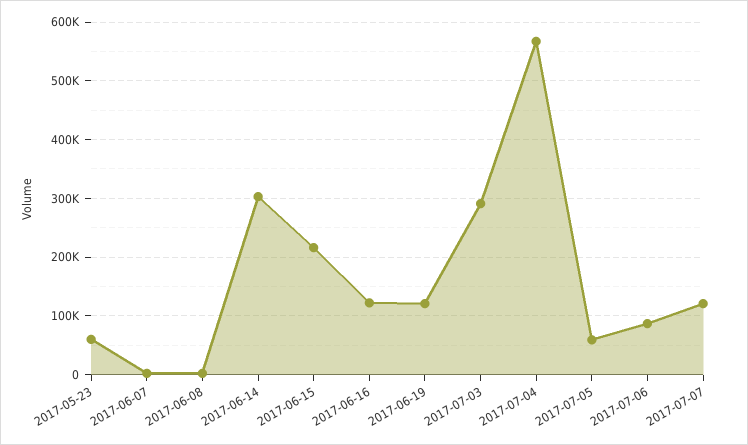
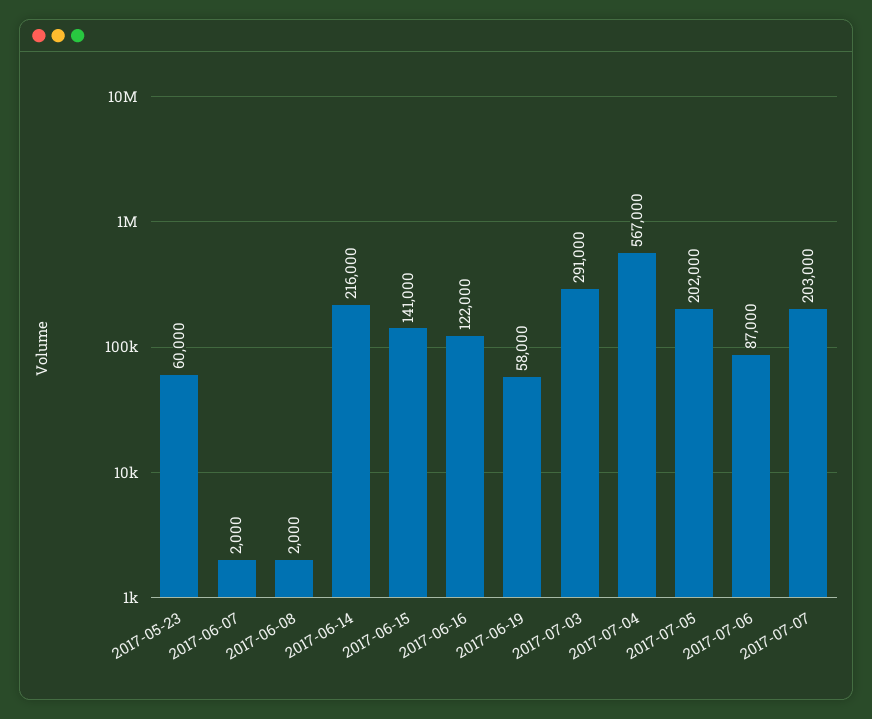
2017-06-14: 300000 -> 216000
2017-06-15: 220000 -> 141000
2017-06-19: 120000 -> 58000
2017-07-05: 60000 -> 202000
2017-07-07: 120000 -> 203000

